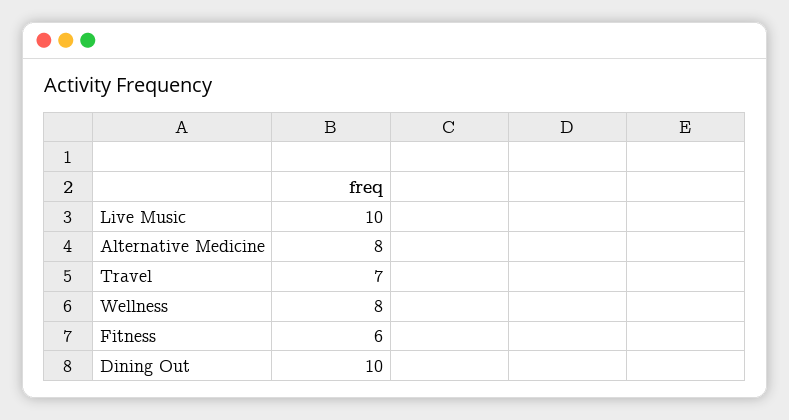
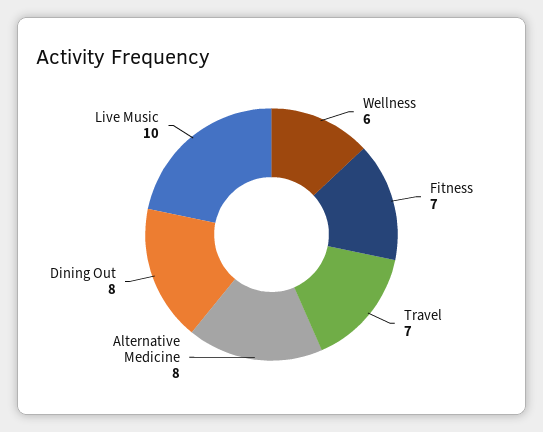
Wellness: 8 -> 6
Fitness: 6 -> 7
Dining Out: 10 -> 8

